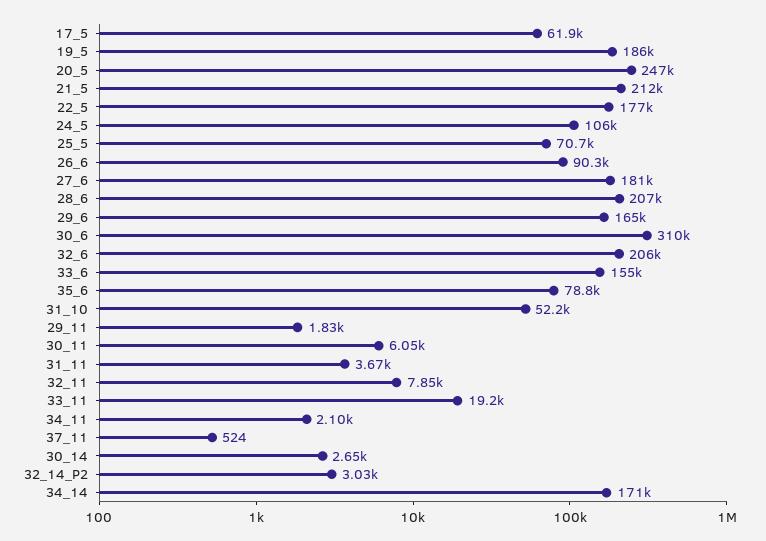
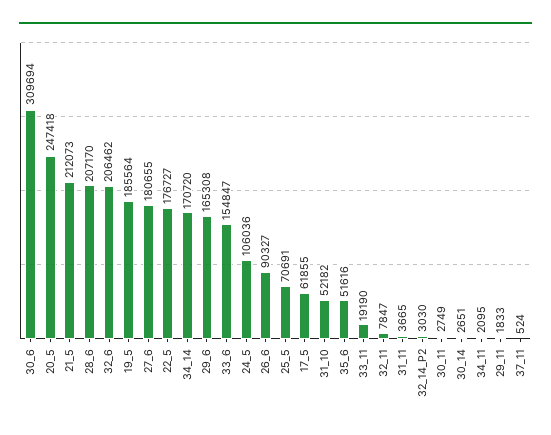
35_6: 78800 -> 51616
30_11: 6050 -> 2749

